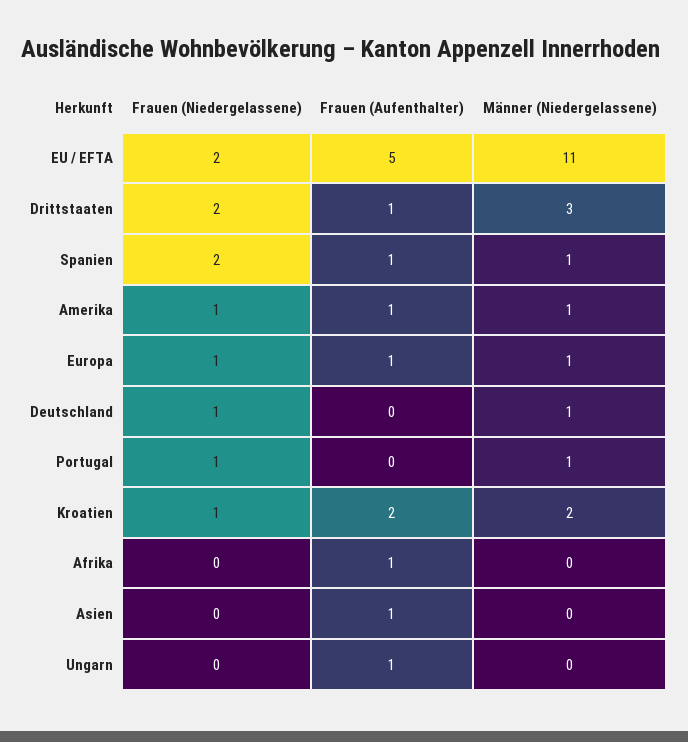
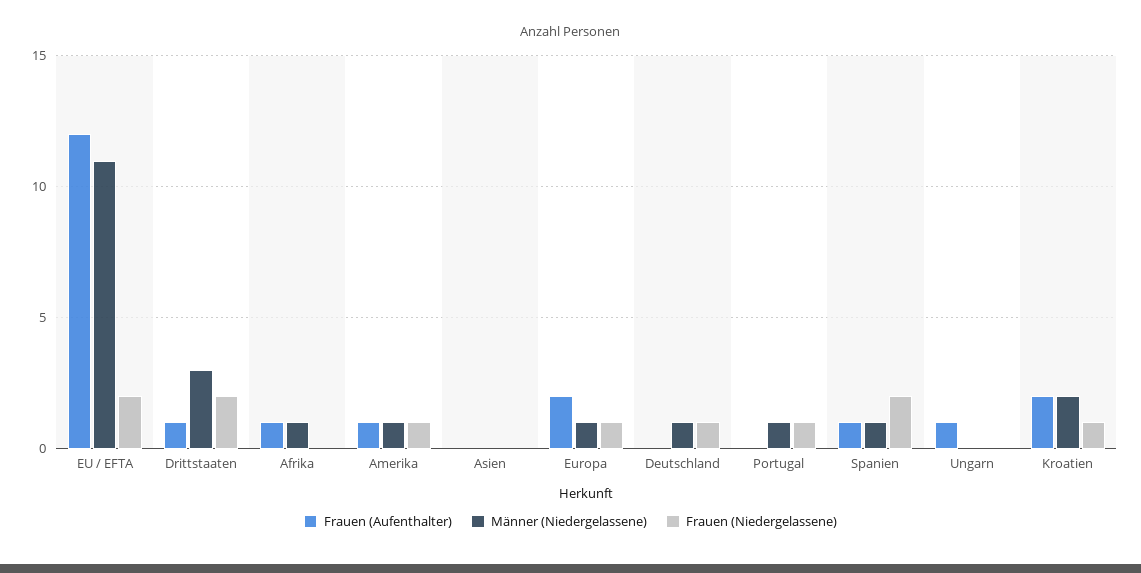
Frauen (Aufenthalter), EU / EFTA: 5 -> 12
Frauen (Aufenthalter), Europa: 1 -> 2
Männer (Niedergelassene), Afrika: 0 -> 1
Frauen (Aufenthalter), Asien: 1 -> 0

